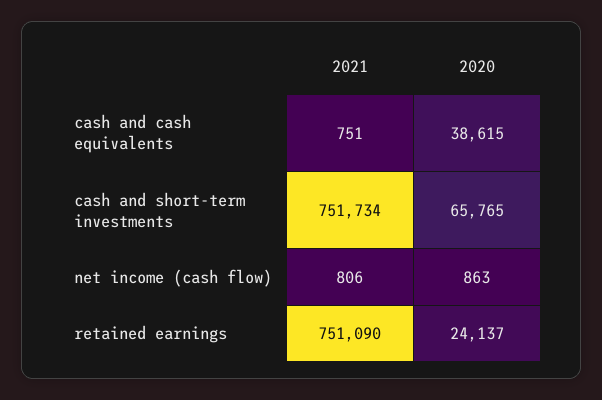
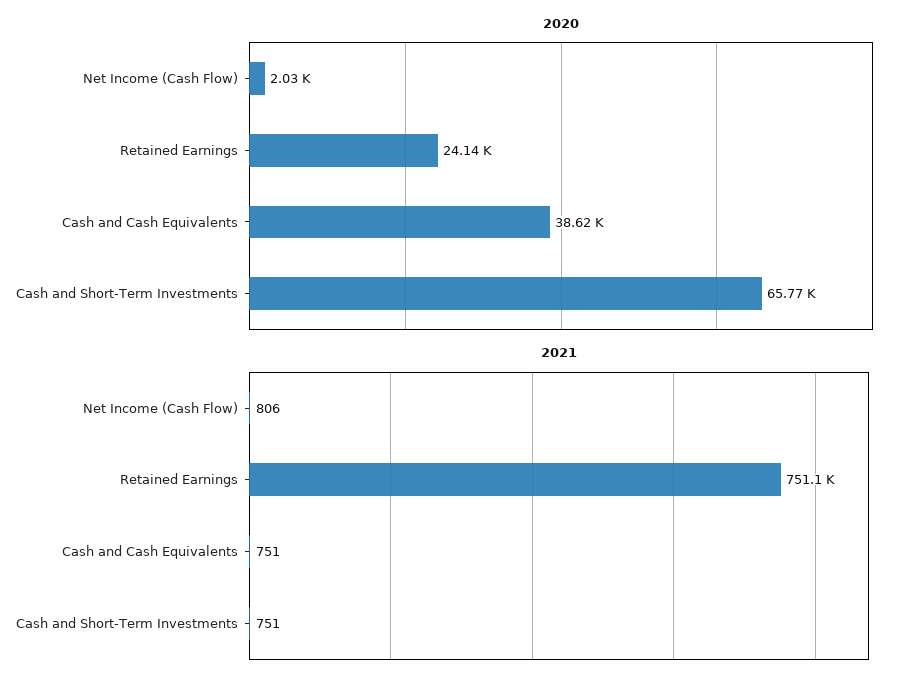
2021, cash and short-term investments: 751734 -> 751
2020, net income (cash flow): 863 -> 2030

